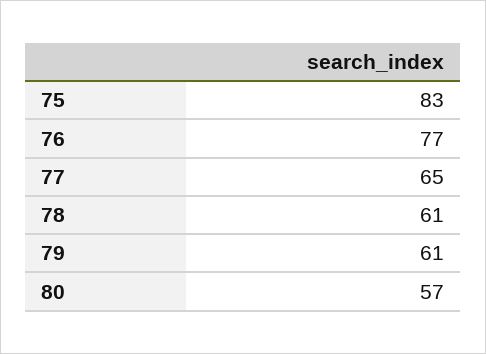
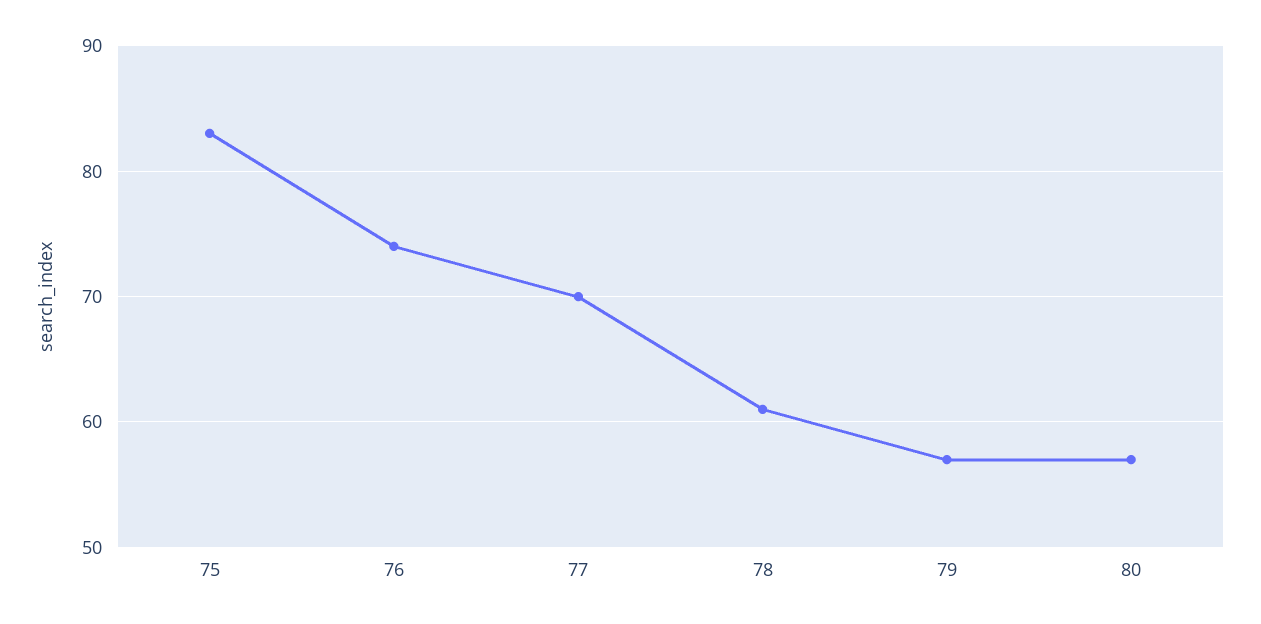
76: 77 -> 74
77: 65 -> 70
79: 61 -> 57

